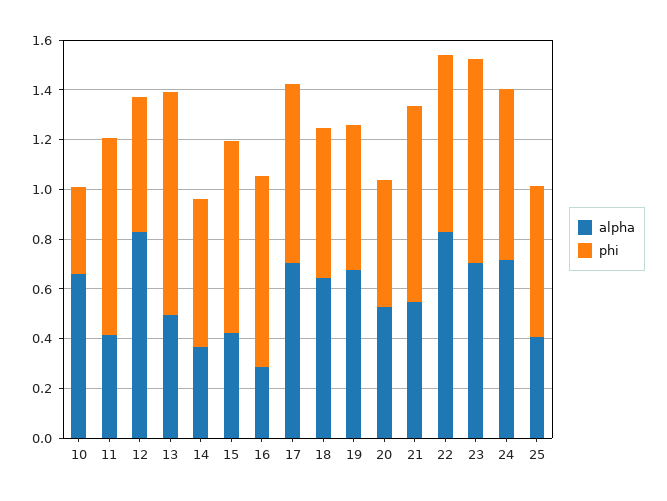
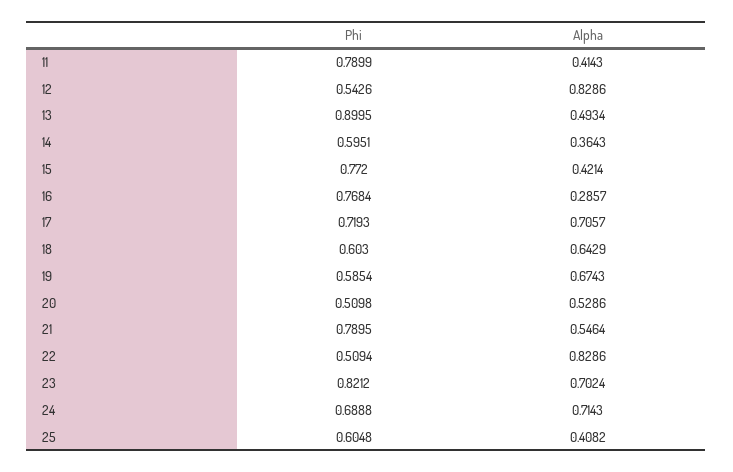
alpha, 10: 0.65 -> none
phi, 10: 0.35 -> none
phi, 22: 0.7 -> 0.5094

